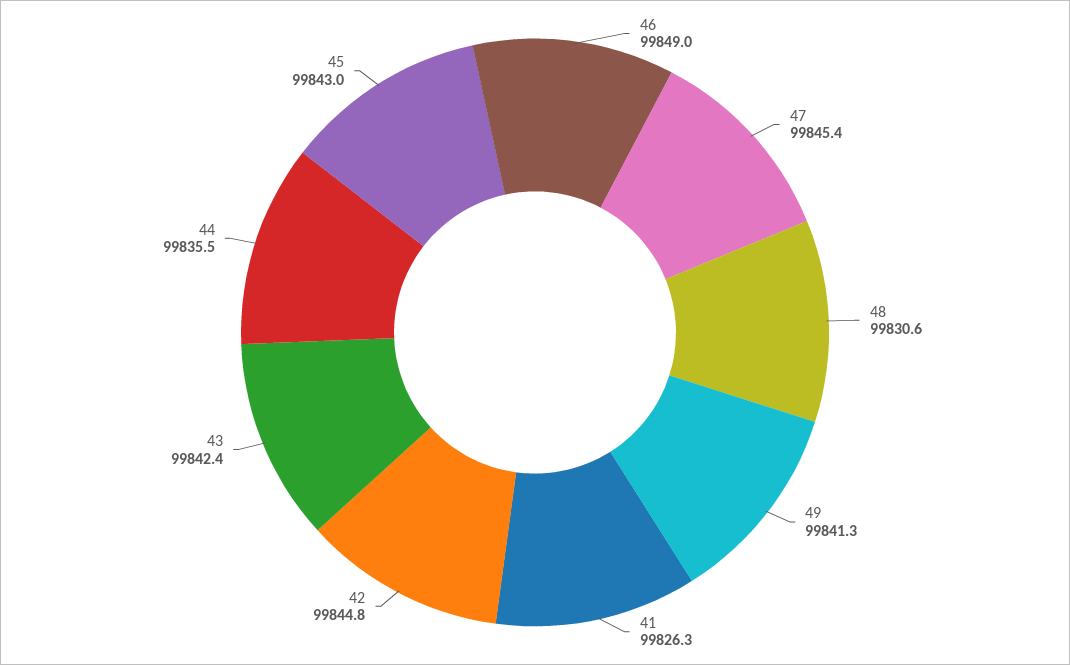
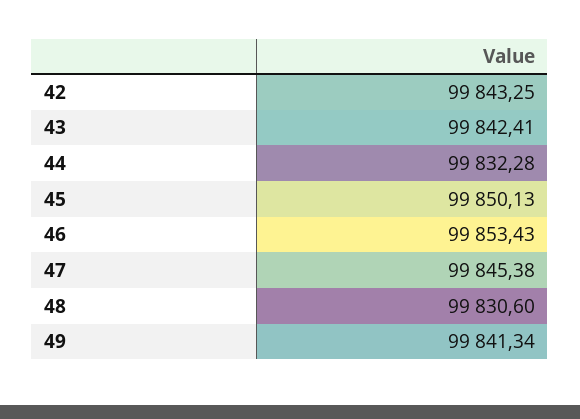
46: 99849 -> 99853.43
41: 99826.3 -> none
42: 99844.8 -> 99843.25
44: 99835.5 -> 99832.28
45: 99843 -> 99850.13

